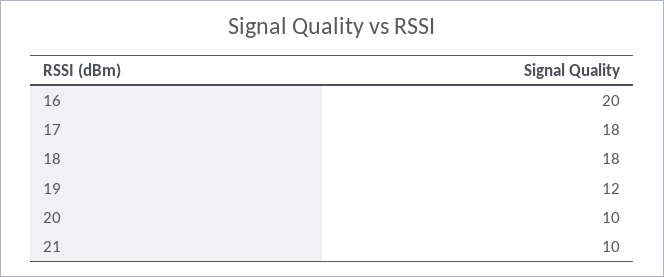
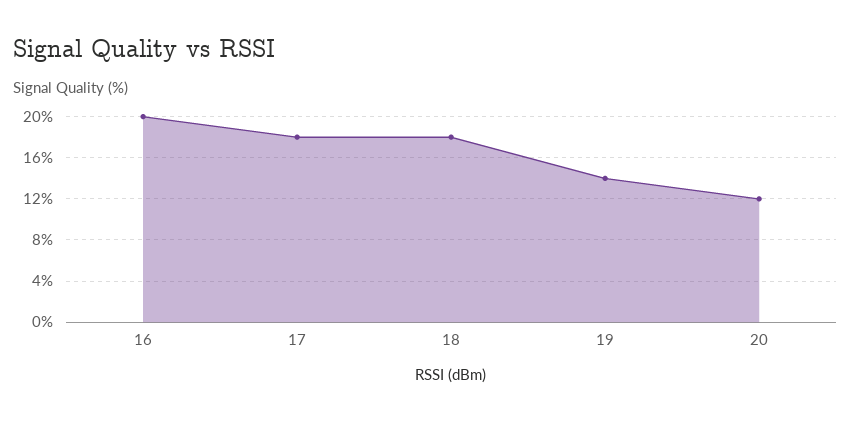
19: 12 -> 14
20: 10 -> 12
21: 10 -> none

